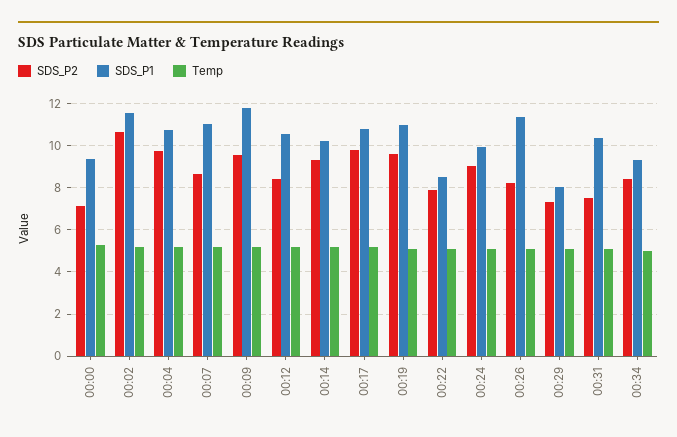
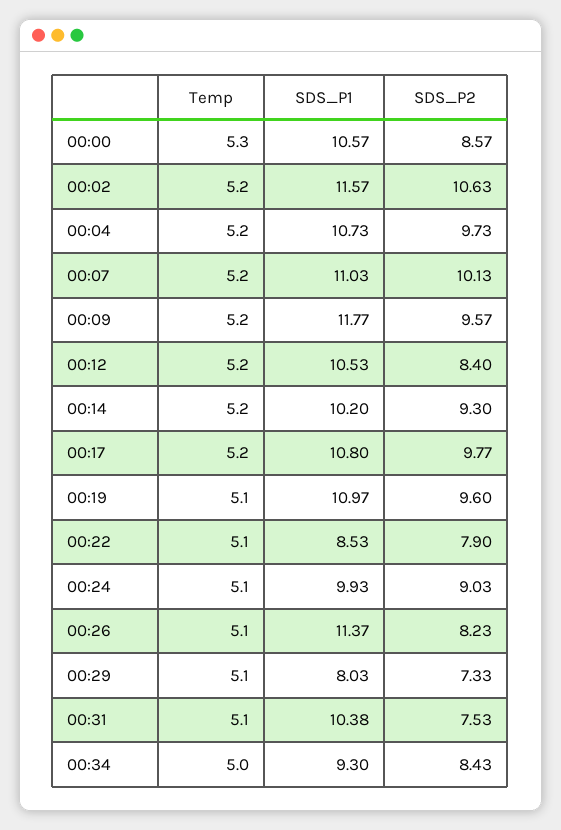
SDS_P2, 00:00: 7 -> 8.57
SDS_P1, 00:00: 9.5 -> 10.57
SDS_P2, 00:07: 8.5 -> 10.13

